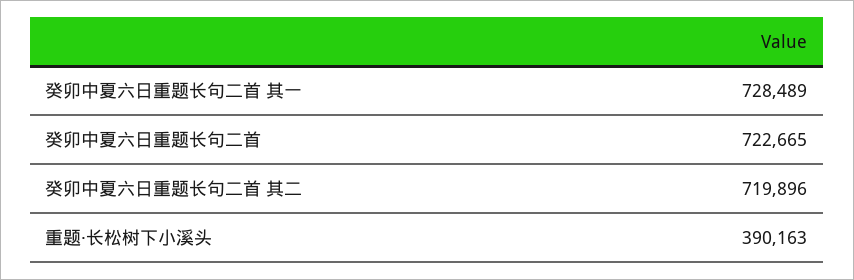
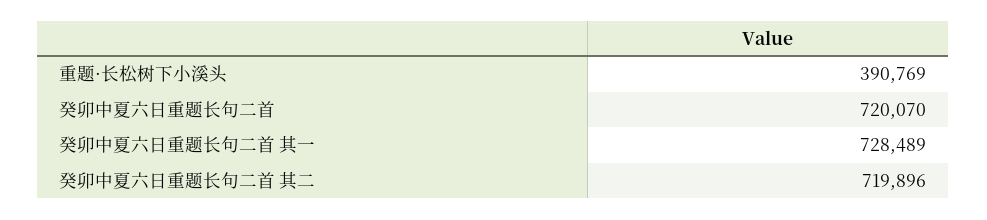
癸卯中夏六日重题长句二首: 722665 -> 720070
重题·长松树下小溪头: 390163 -> 390769

